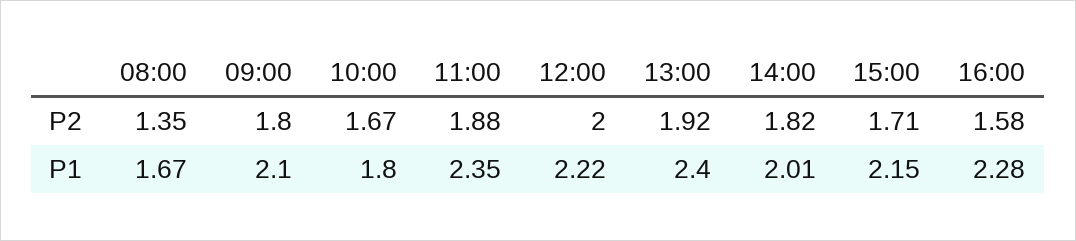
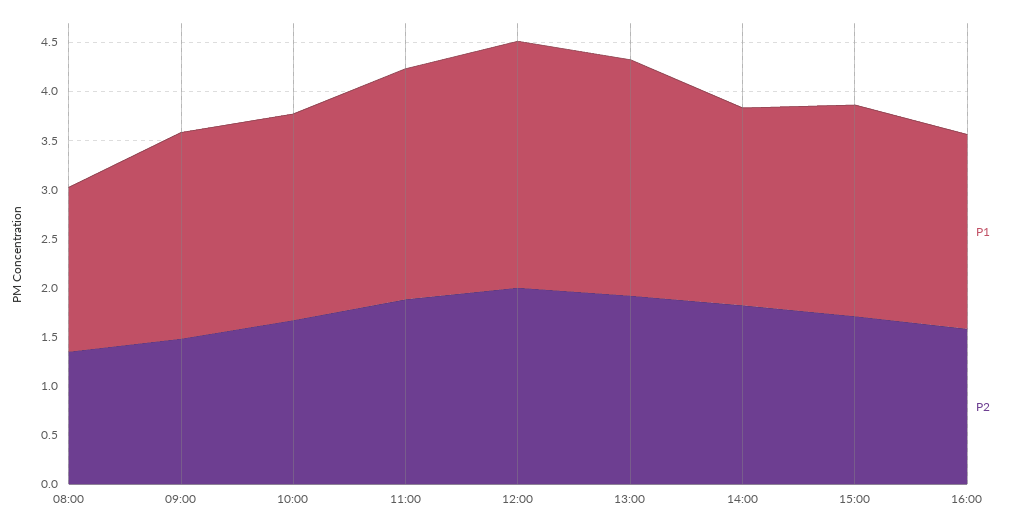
P2, 09:00: 1.8 -> 1.5
P1, 10:00: 1.8 -> 2.1
P1, 12:00: 2.22 -> 2.5
P1, 16:00: 2.28 -> 2

